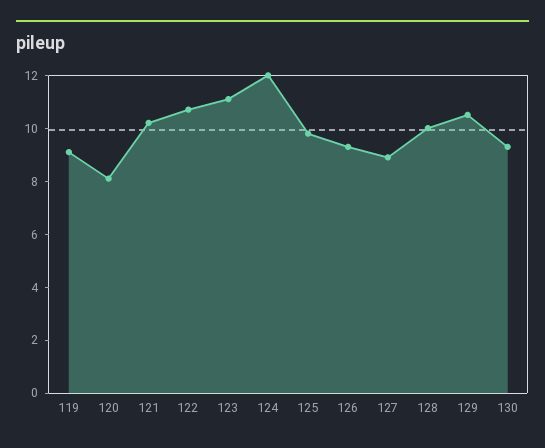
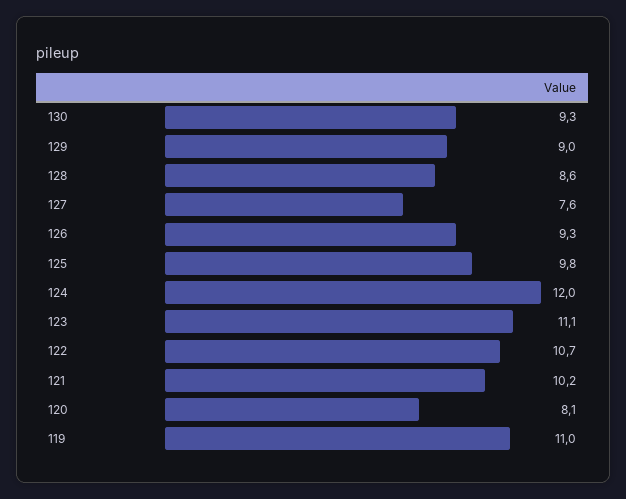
119: 9 -> 11
127: 9 -> 7.6
128: 10 -> 8.6
129: 10.5 -> 9

